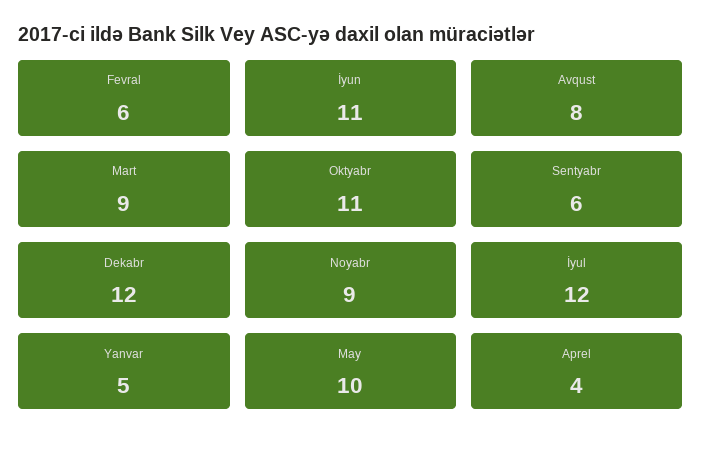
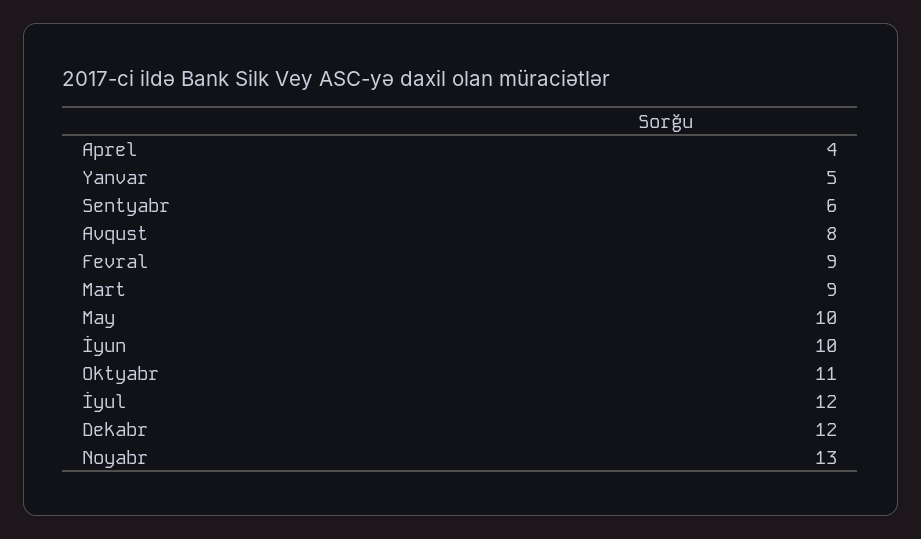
Fevral: 6 -> 9
İyun: 11 -> 10
Noyabr: 9 -> 13

